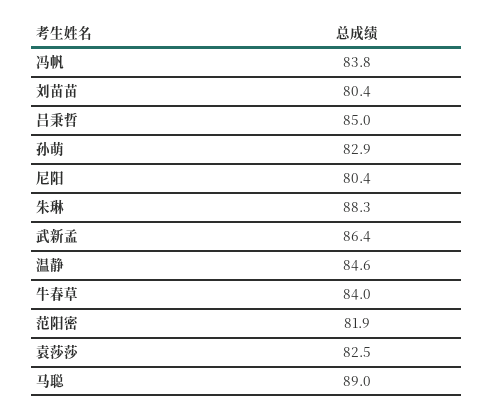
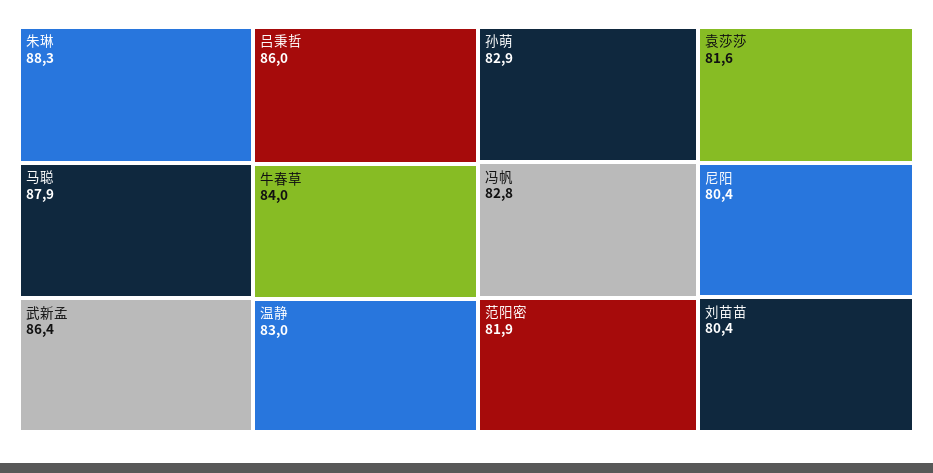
冯帆: 83.8 -> 82.8
吕秉哲: 85 -> 86
温静: 84.6 -> 83
袁莎莎: 82.5 -> 81.6
马聪: 89 -> 87.9

